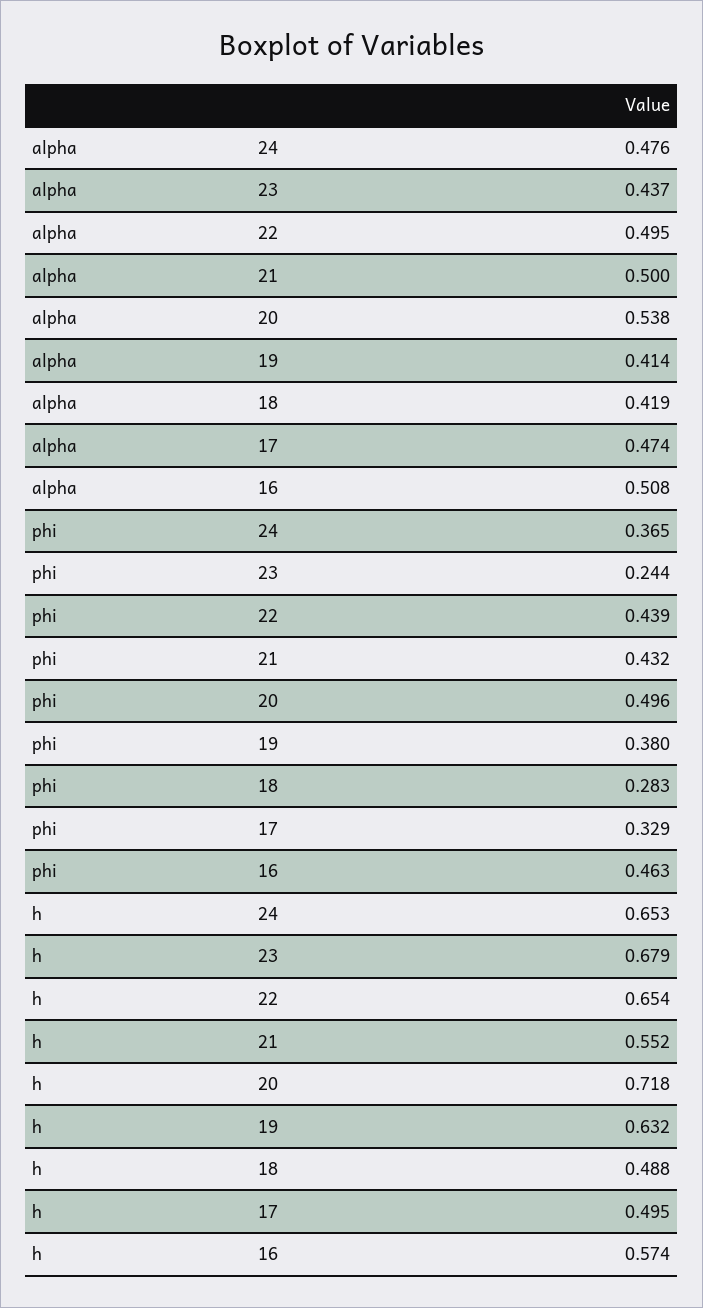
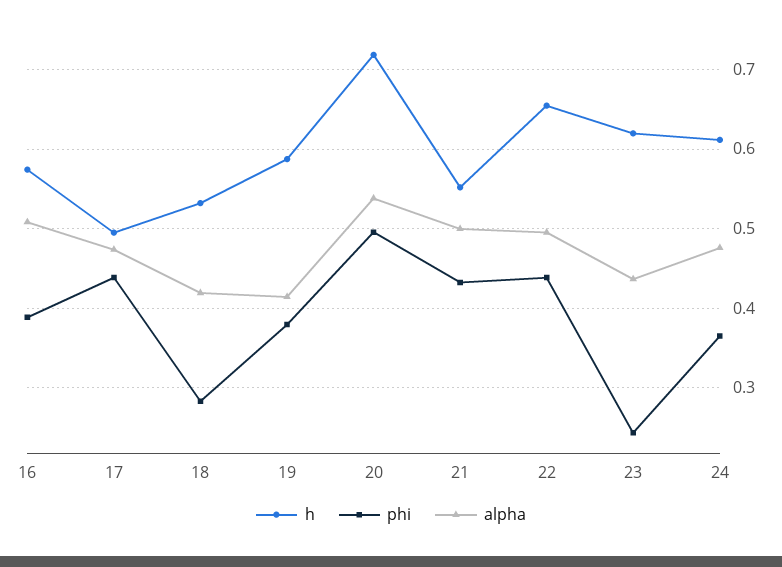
phi, 17: 0.329 -> 0.44
phi, 16: 0.463 -> 0.39
h, 24: 0.653 -> 0.61
h, 23: 0.679 -> 0.62
h, 19: 0.632 -> 0.59
h, 18: 0.488 -> 0.53

